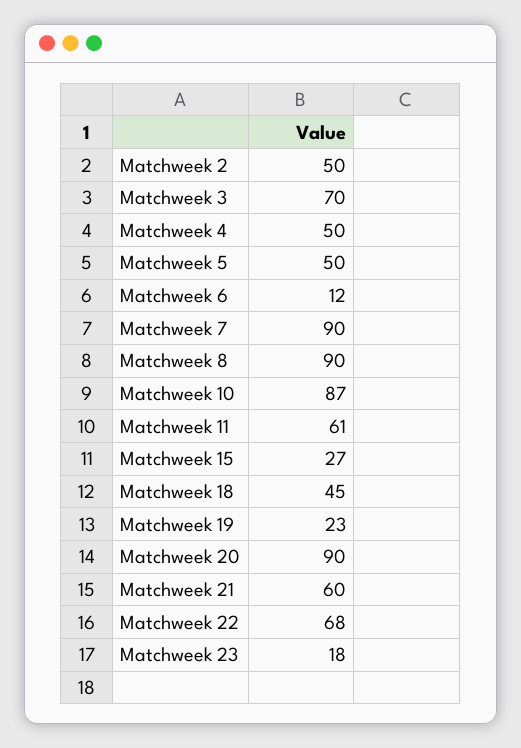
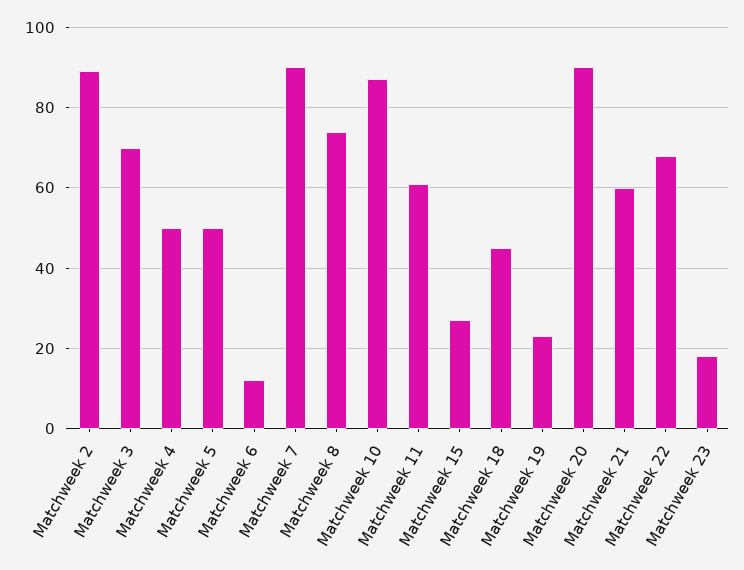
Matchweek 2: 50 -> 90
Matchweek 8: 90 -> 75

